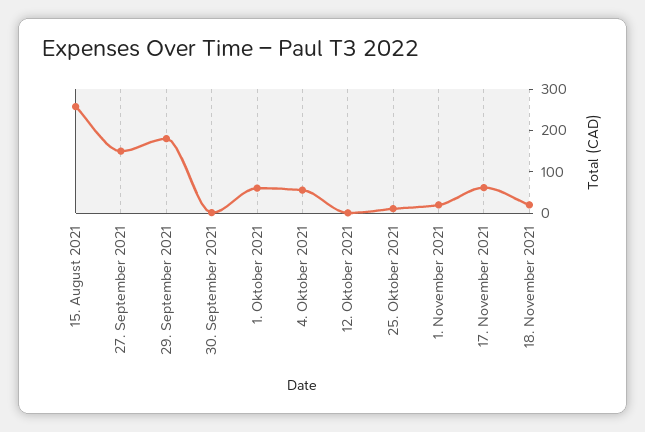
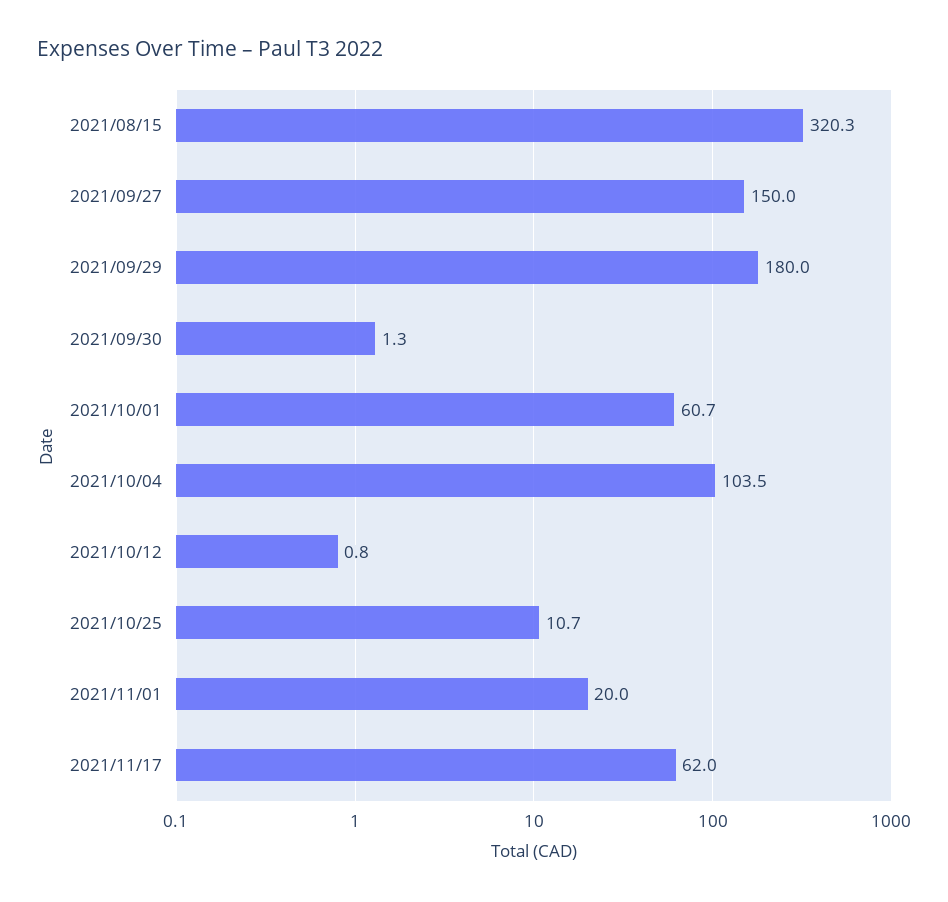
15. August 2021: 260 -> 320.3
4. Oktober 2021: 60 -> 103.5
18. November 2021: 20 -> none

